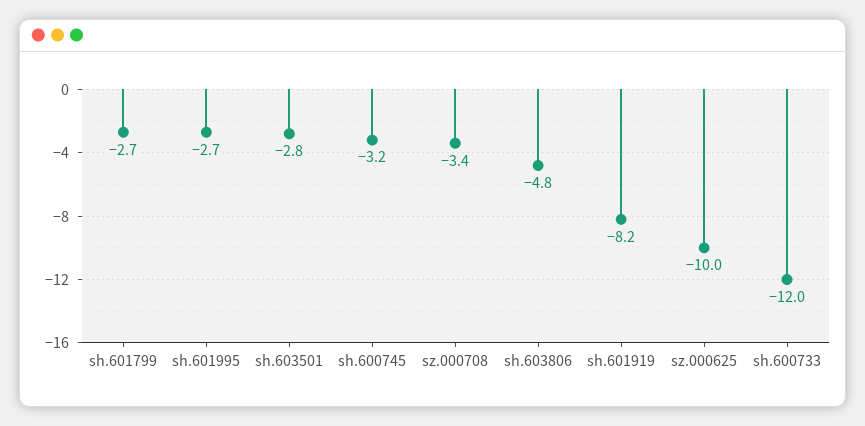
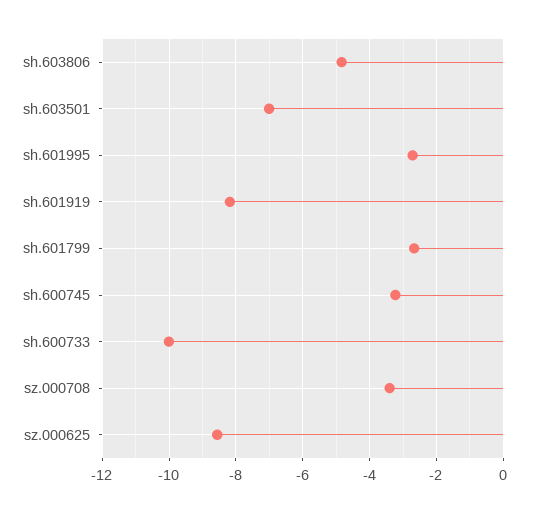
sh.603501: -2.8 -> -7
sz.000625: -10 -> -8.6
sh.600733: -12 -> -10

